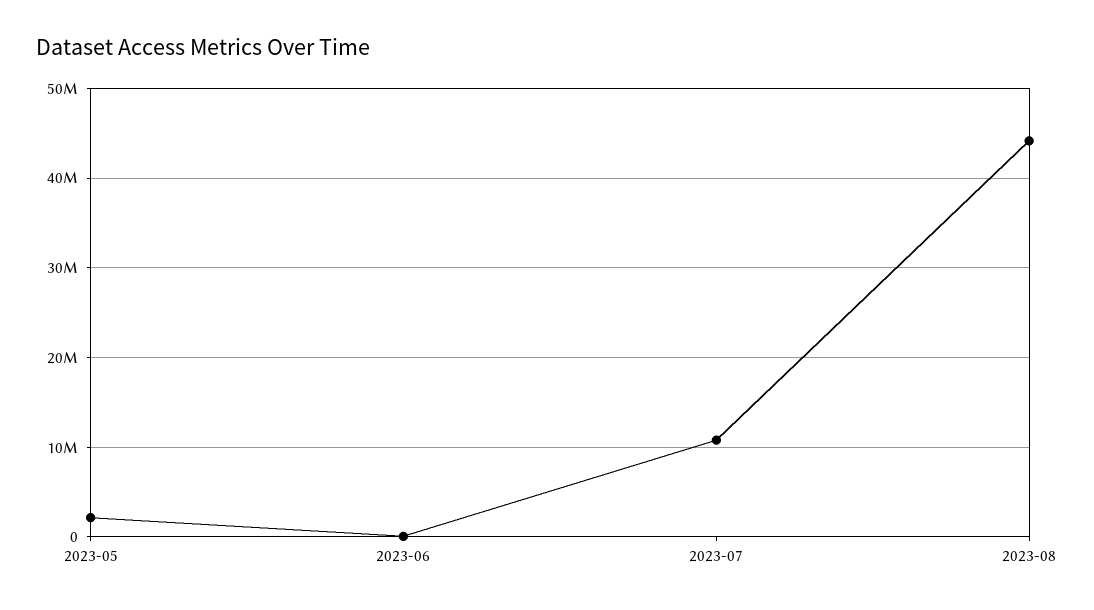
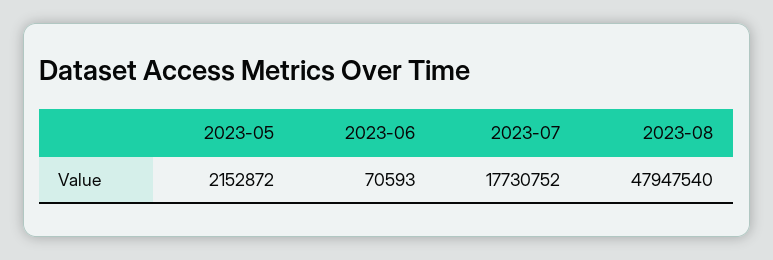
2023-07: 11000000 -> 17730752
2023-08: 44000000 -> 47947540

